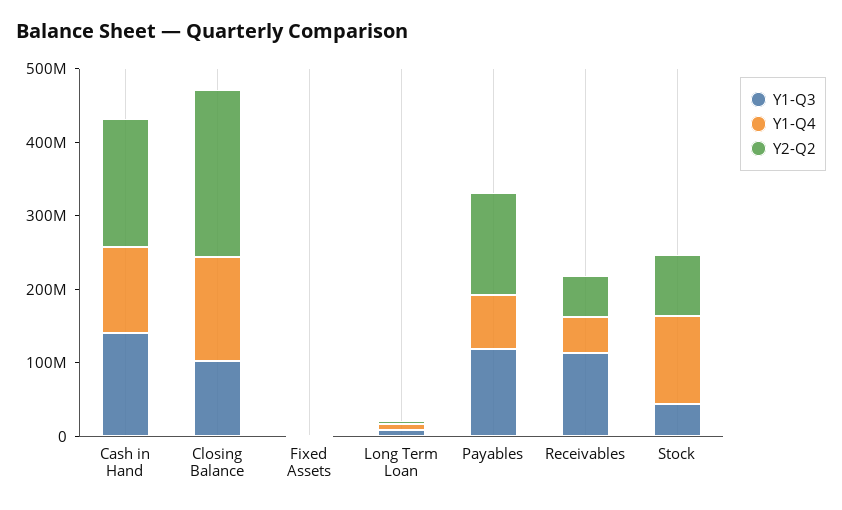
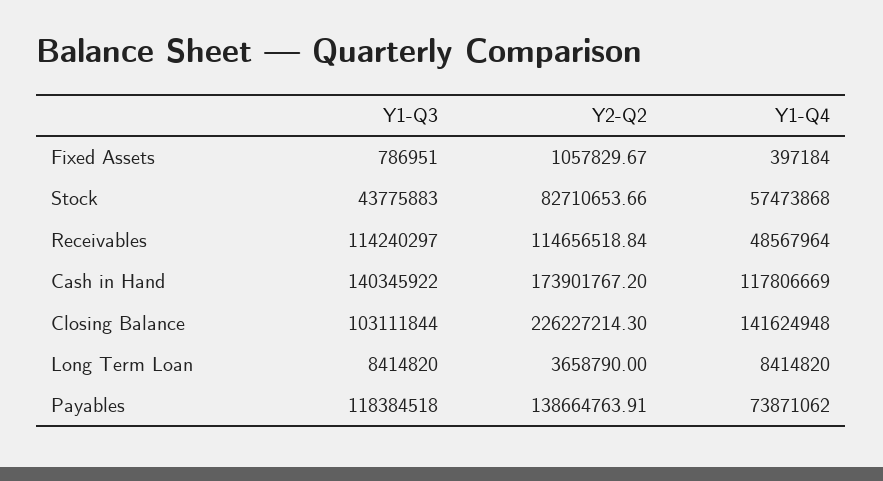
Y2-Q2, Receivables: 60000000 -> 114656518.84
Y1-Q4, Stock: 120000000 -> 57473868

